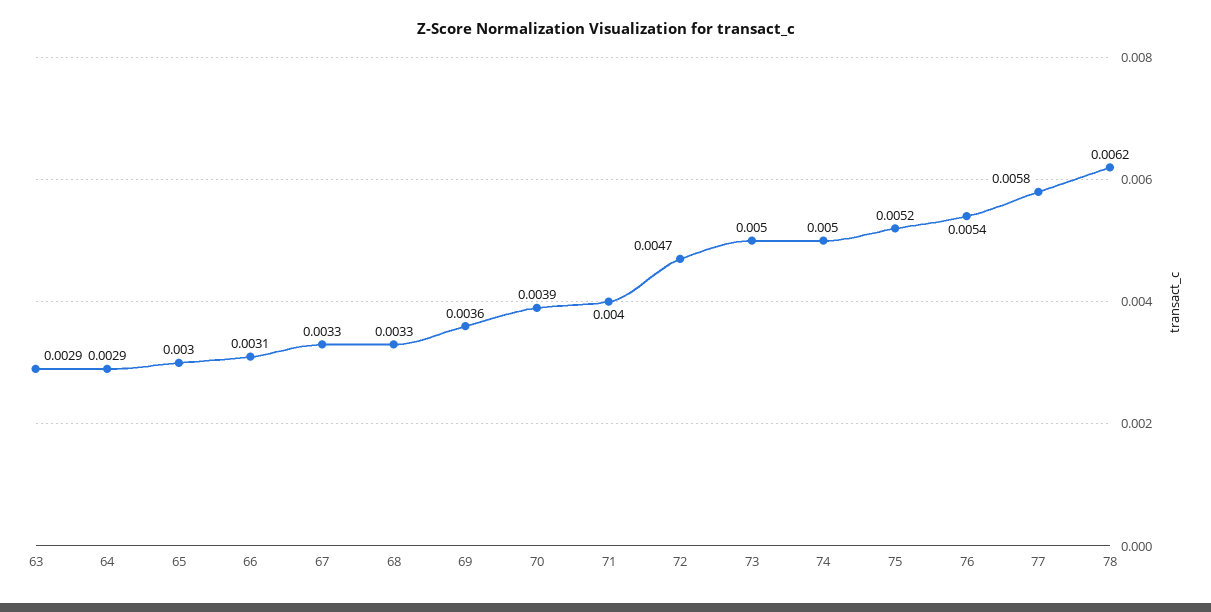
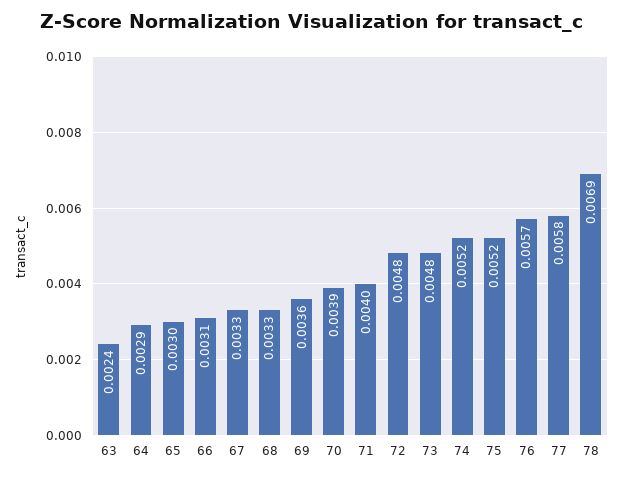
63: 0.0029 -> 0.0024
72: 0.0047 -> 0.0048
73: 0.005 -> 0.0048
74: 0.005 -> 0.0052
76: 0.0054 -> 0.0057
78: 0.0062 -> 0.0069

